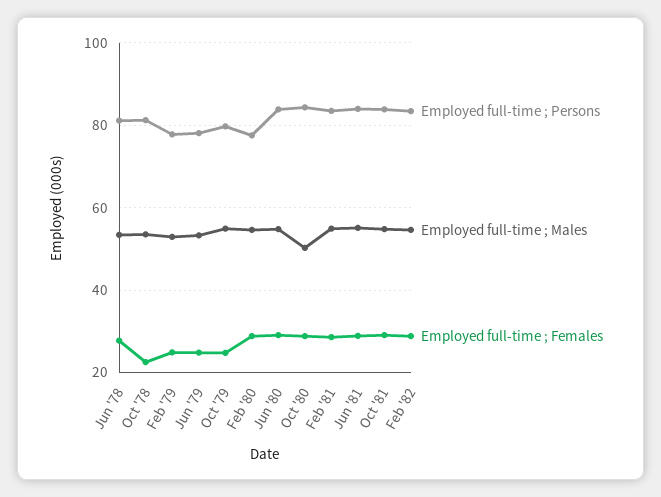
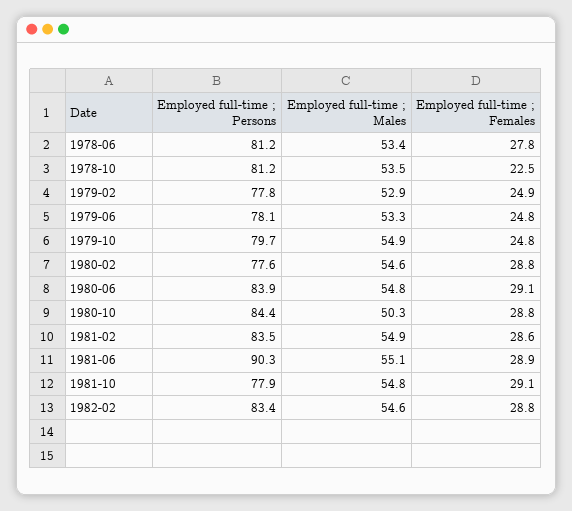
Employed full-time ; Persons, Jun '81: 84 -> 90.3
Employed full-time ; Persons, Oct '81: 84 -> 77.9

